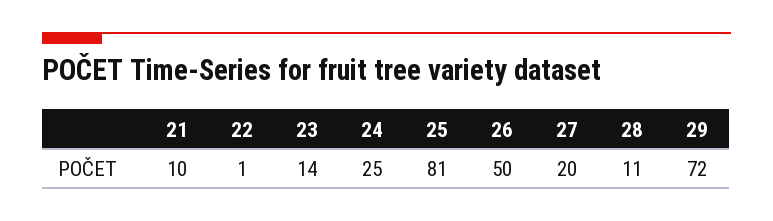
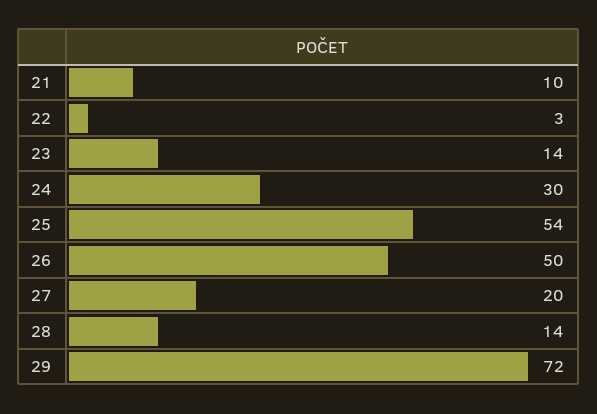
22: 1 -> 3
24: 25 -> 30
25: 81 -> 54
28: 11 -> 14

